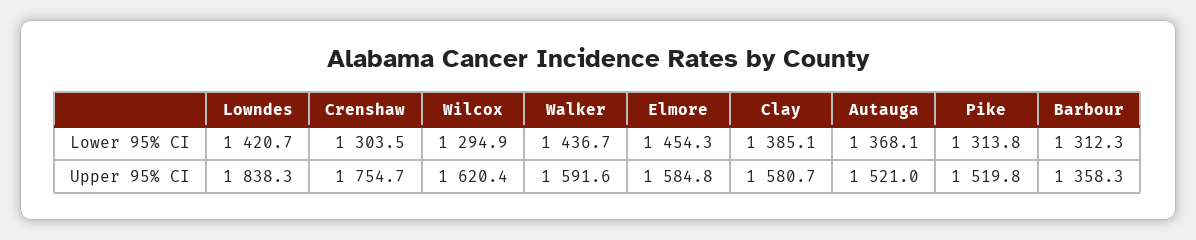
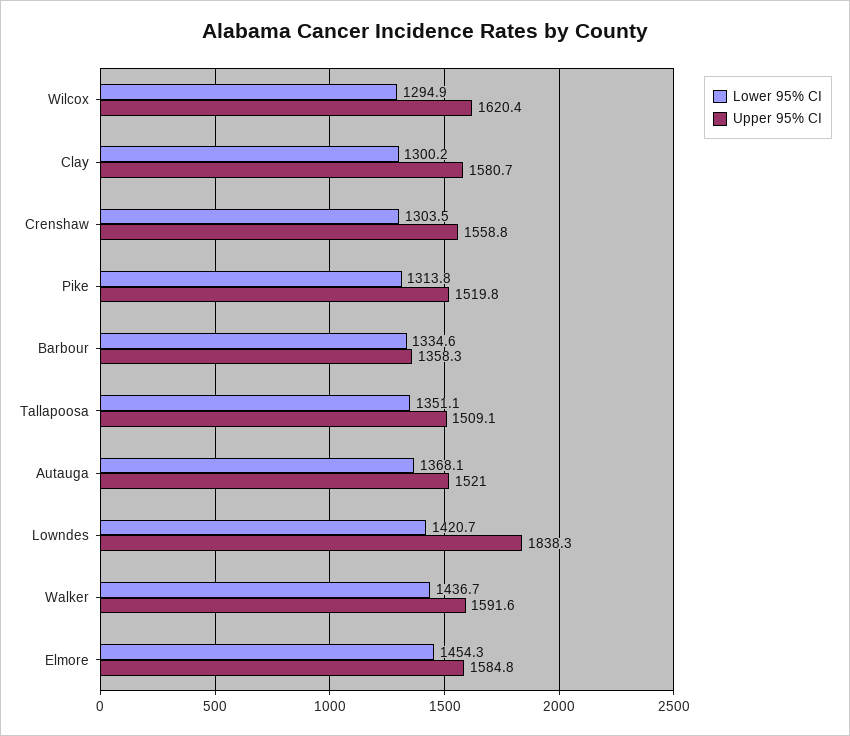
Lower 95% CI, Clay: 1385.1 -> 1300.2
Lower 95% CI, Barbour: 1312.3 -> 1334.6
Upper 95% CI, Crenshaw: 1754.7 -> 1558.8
Lower 95% CI, Tallapoosa: none -> 1351.1
Upper 95% CI, Tallapoosa: none -> 1509.1

